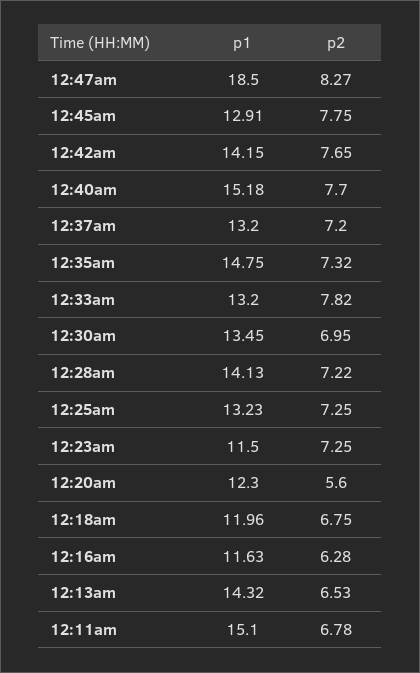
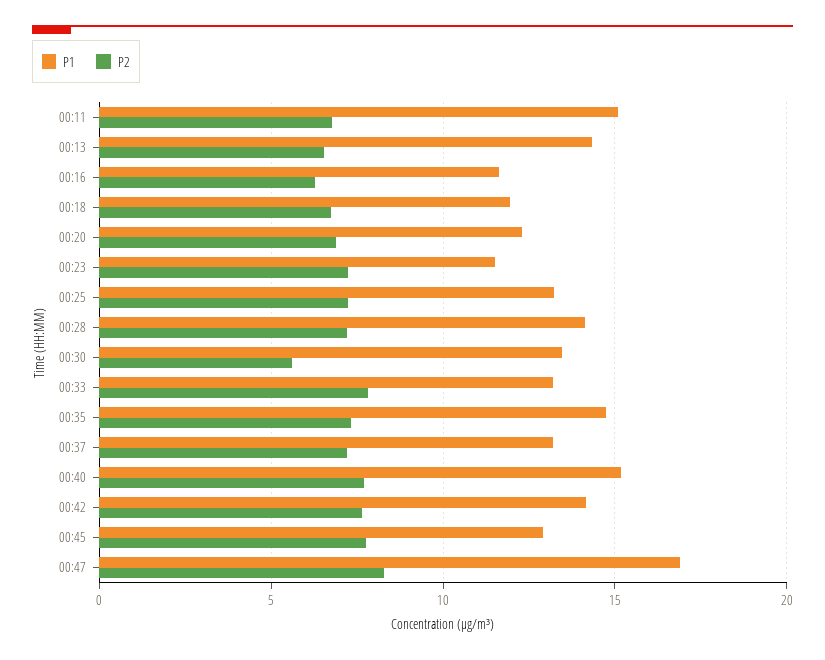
p1, 12:47am: 18.5 -> 17
p2, 12:30am: 6.95 -> 5.5
p2, 12:20am: 5.6 -> 7

